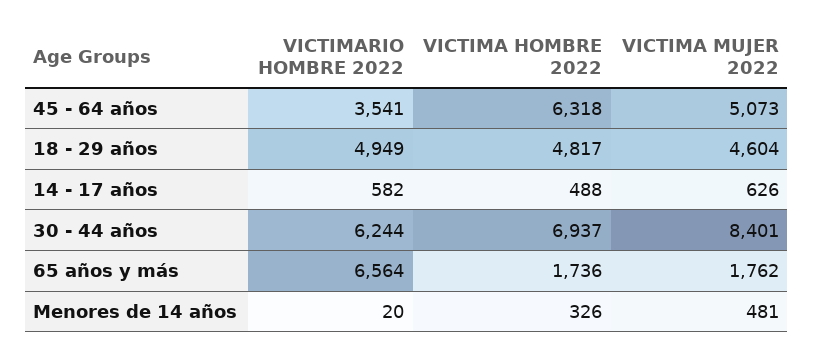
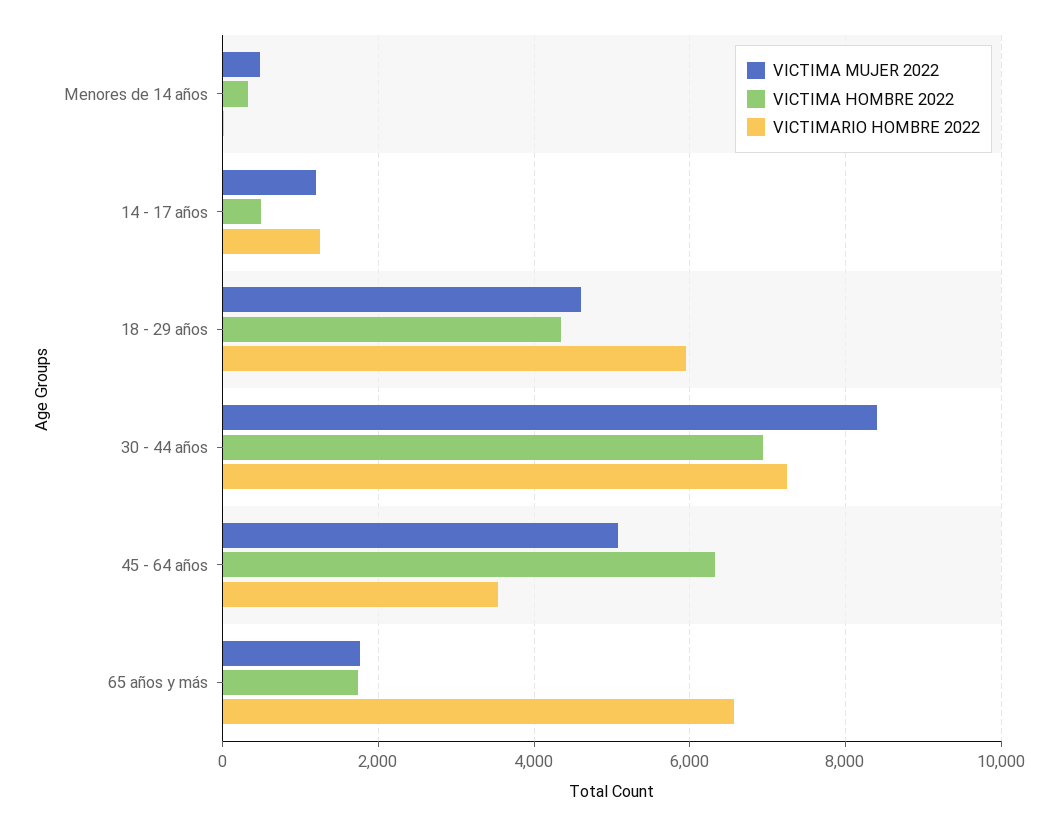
VICTIMARIO HOMBRE 2022, 18 - 29 años: 4949 -> 6000
VICTIMA HOMBRE 2022, 18 - 29 años: 4817 -> 4400
VICTIMARIO HOMBRE 2022, 14 - 17 años: 582 -> 1200
VICTIMA MUJER 2022, 14 - 17 años: 626 -> 1200
VICTIMARIO HOMBRE 2022, 30 - 44 años: 6244 -> 7200

